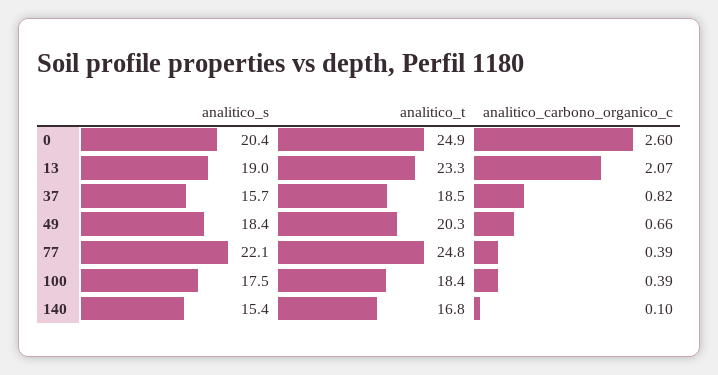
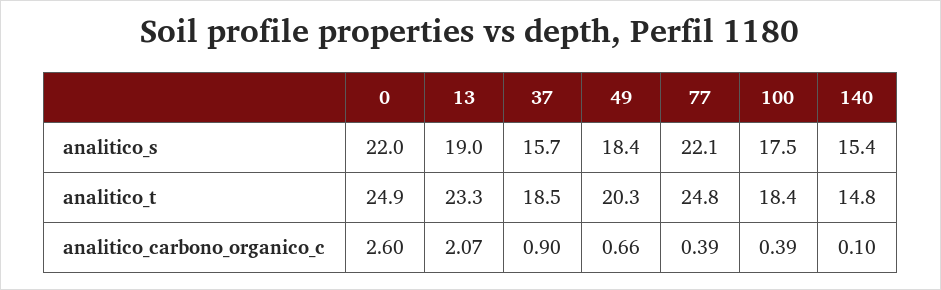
analitico_s, 0: 20.4 -> 22
analitico_carbono_organico_c, 37: 0.82 -> 0.9
analitico_t, 140: 16.8 -> 14.8

